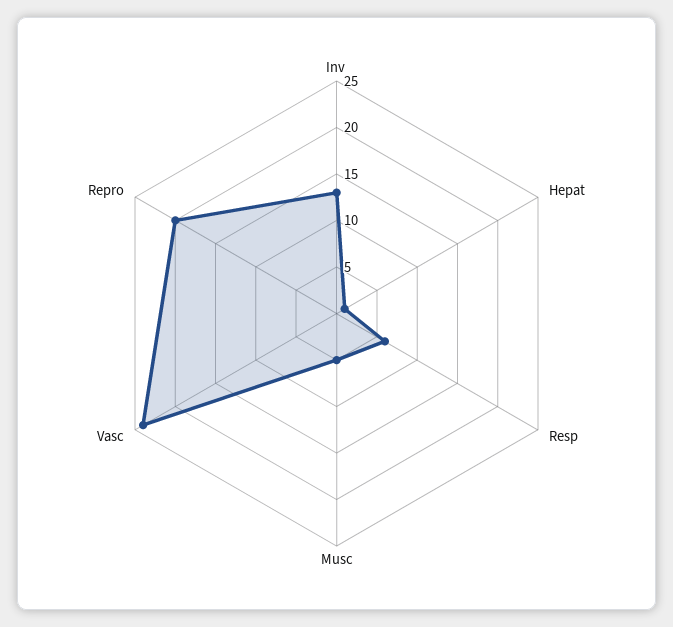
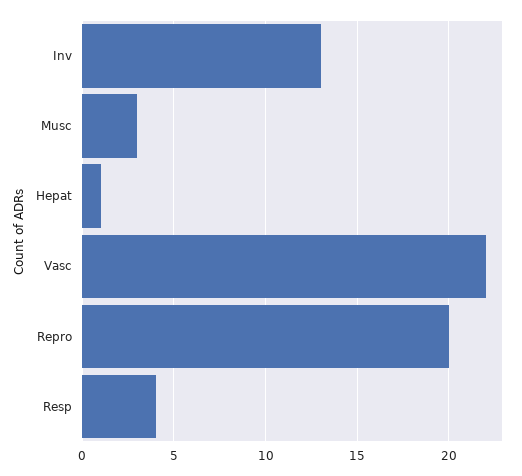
Resp: 6 -> 4
Musc: 5 -> 3
Vasc: 24 -> 22

